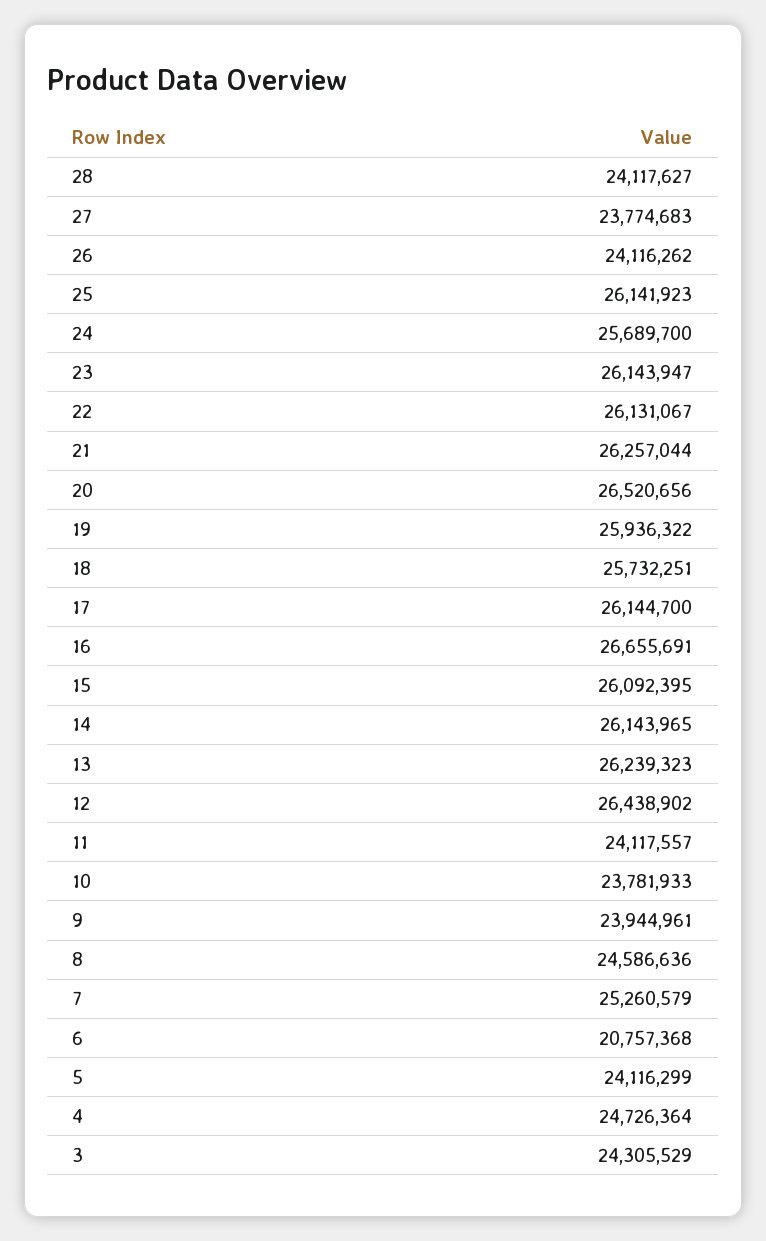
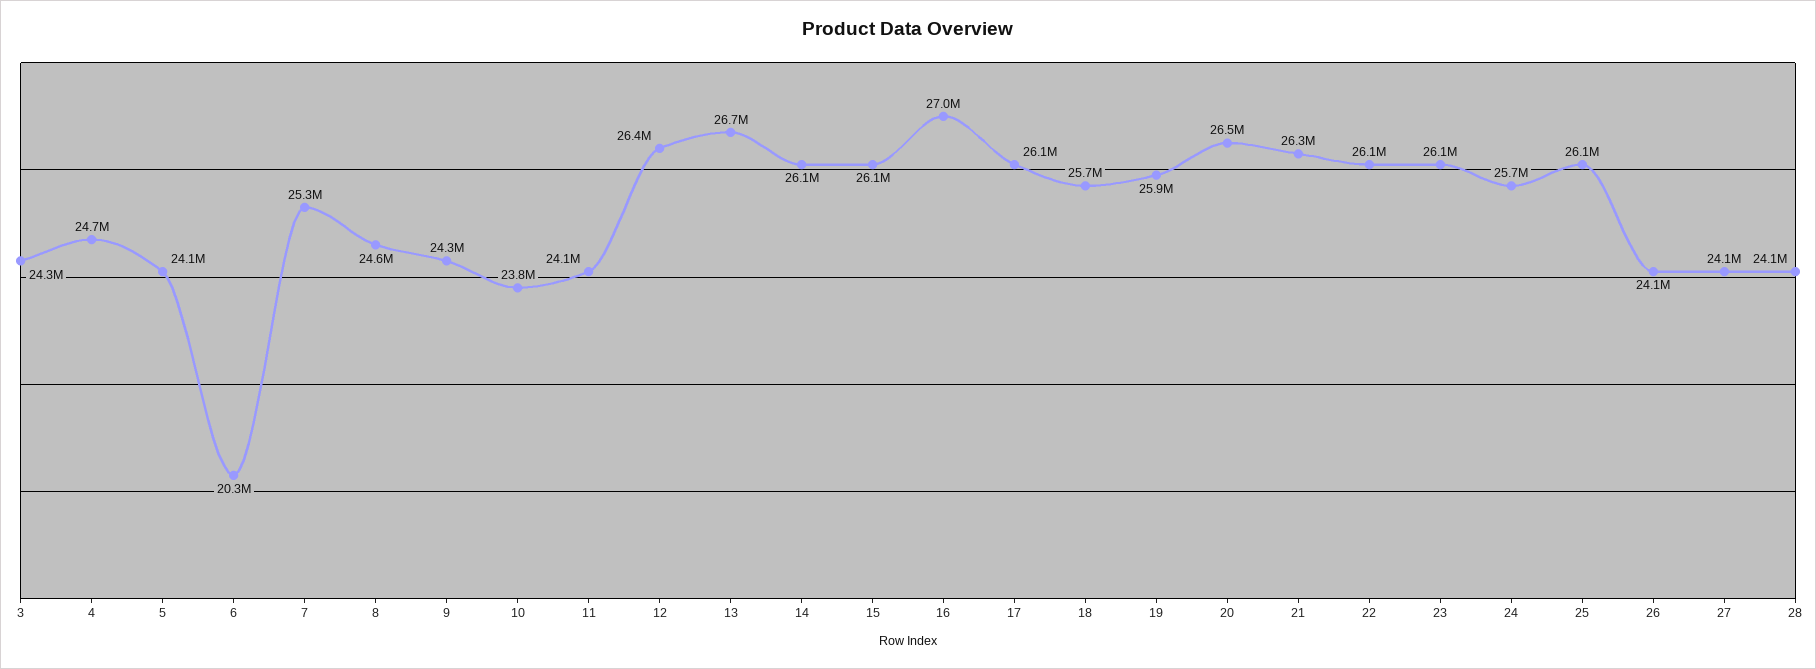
27: 23774683 -> 24100000
16: 26655691 -> 27000000
13: 26239323 -> 26700000
9: 23944961 -> 24300000
6: 20757368 -> 20300000

